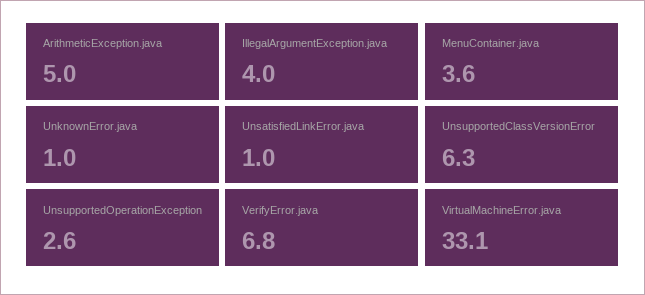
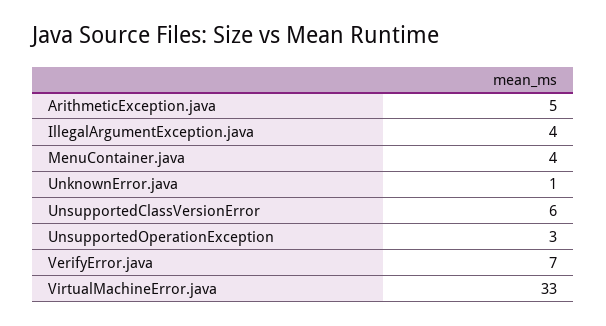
UnsatisfiedLinkError.java: 1 -> none

